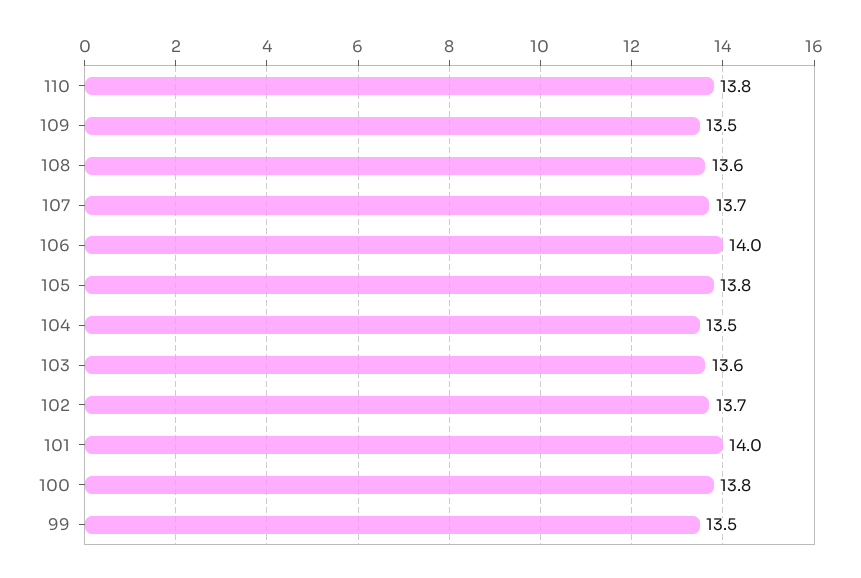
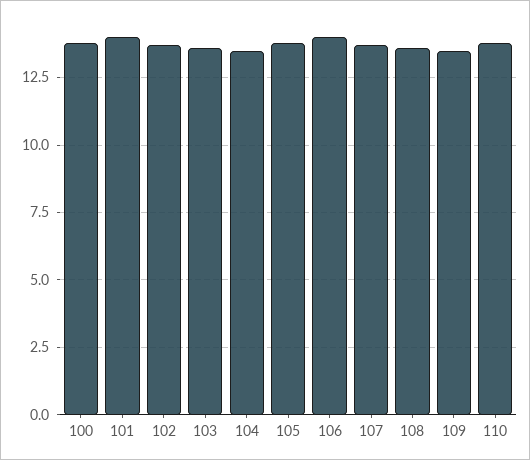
99: 13.5 -> none

